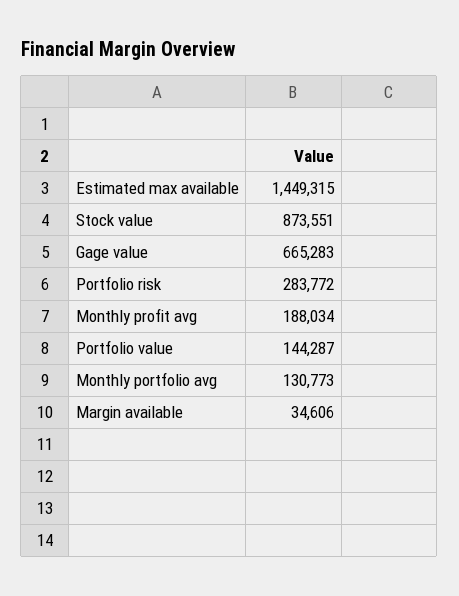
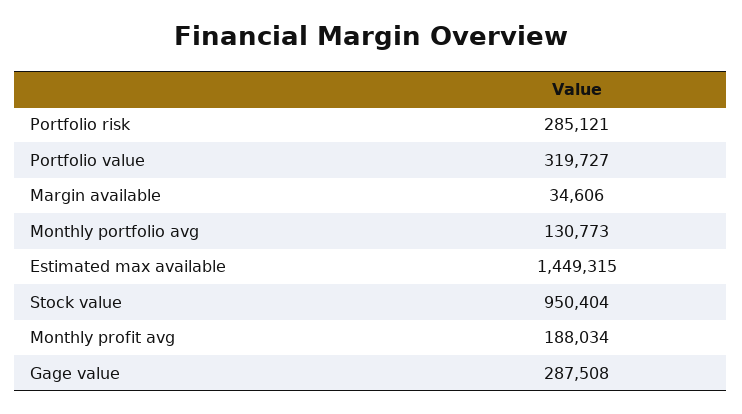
Stock value: 873551 -> 950404
Gage value: 665283 -> 287508
Portfolio risk: 283772 -> 285121
Portfolio value: 144287 -> 319727

